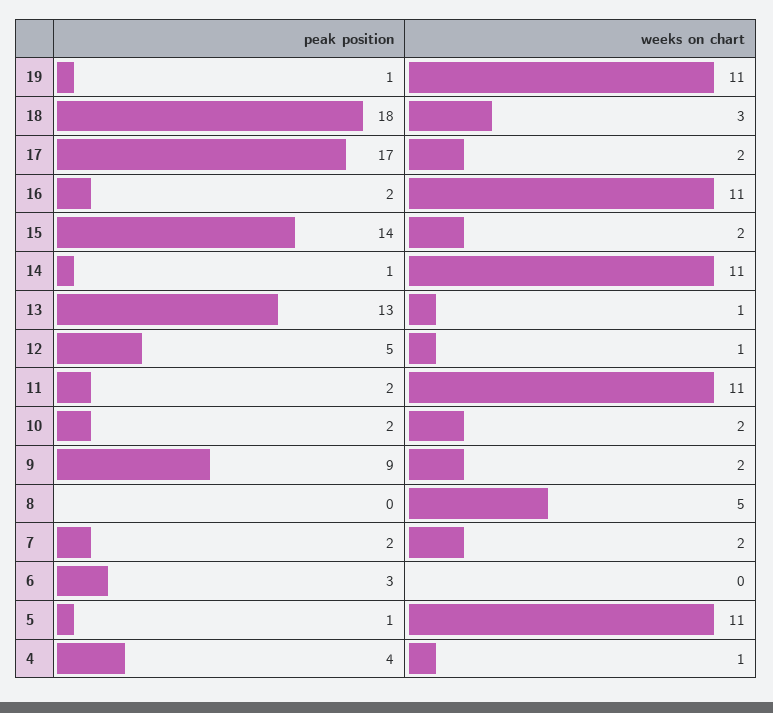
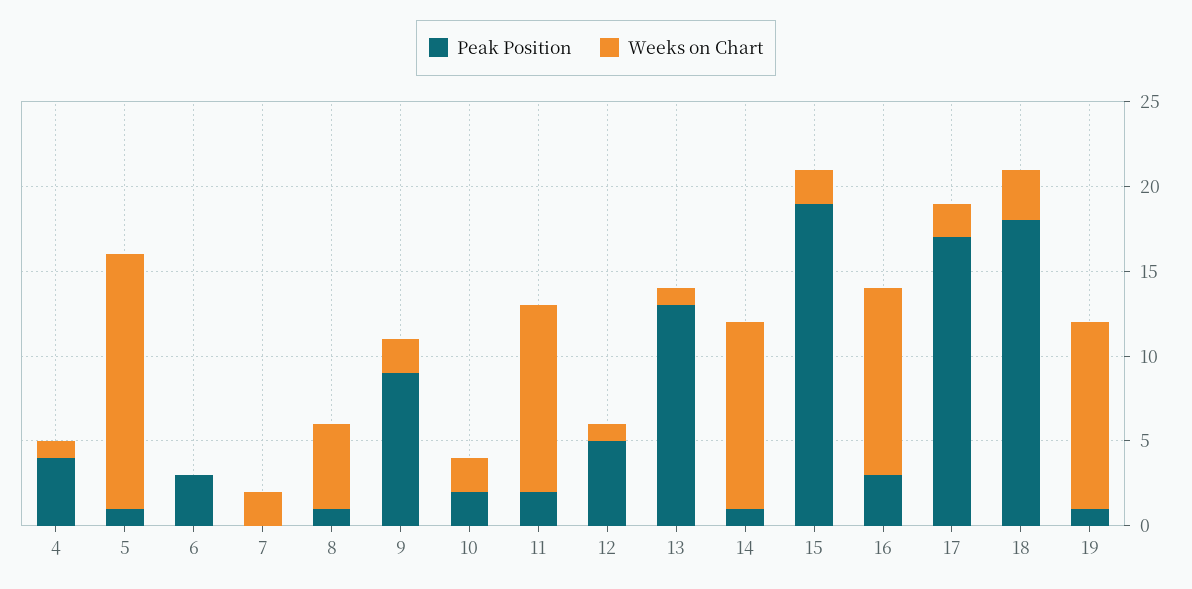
peak position, 16: 2 -> 3
peak position, 15: 14 -> 19
peak position, 8: 0 -> 1
peak position, 7: 2 -> 0
weeks on chart, 5: 11 -> 15

